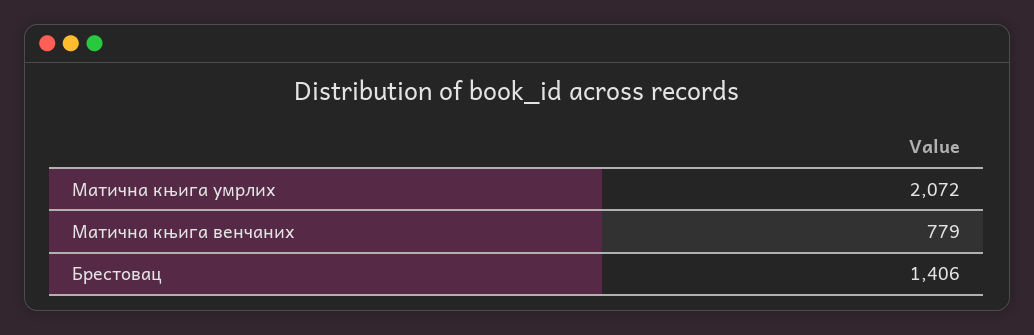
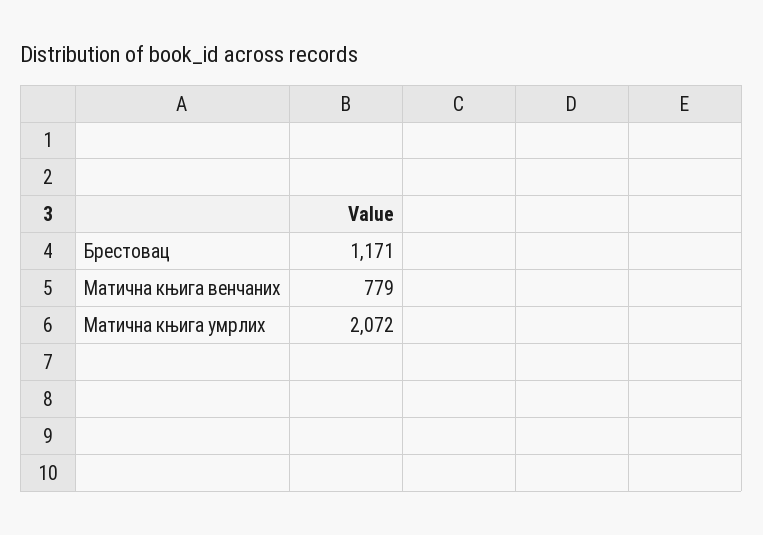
Брестовац: 1406 -> 1171

